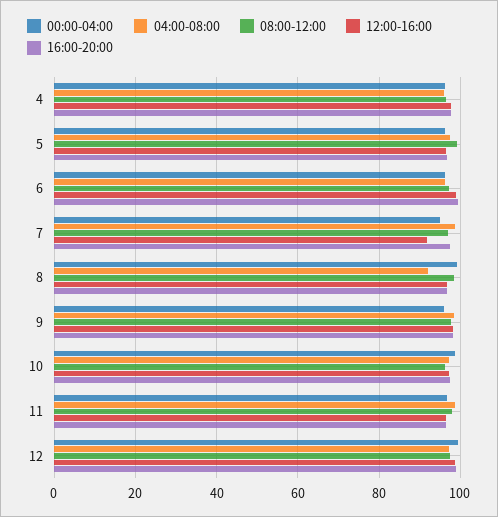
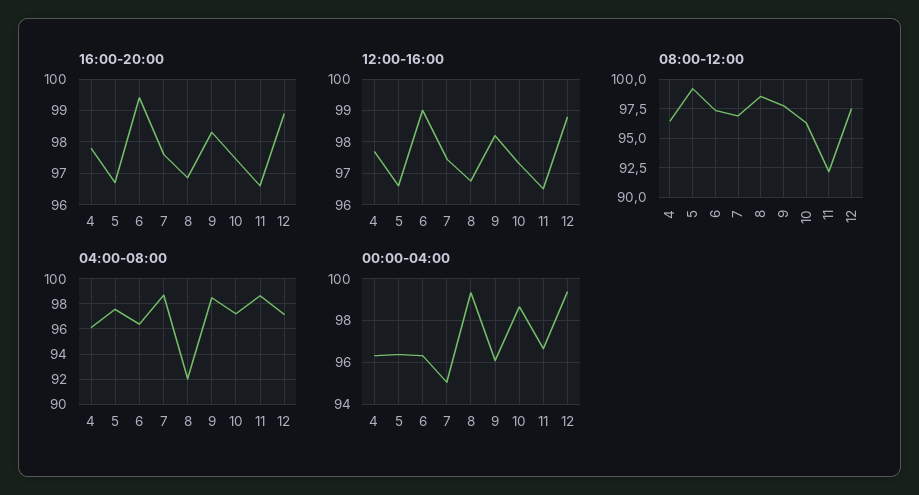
12:00-16:00, 7: 92 -> 97.4
08:00-12:00, 11: 98 -> 92.5

